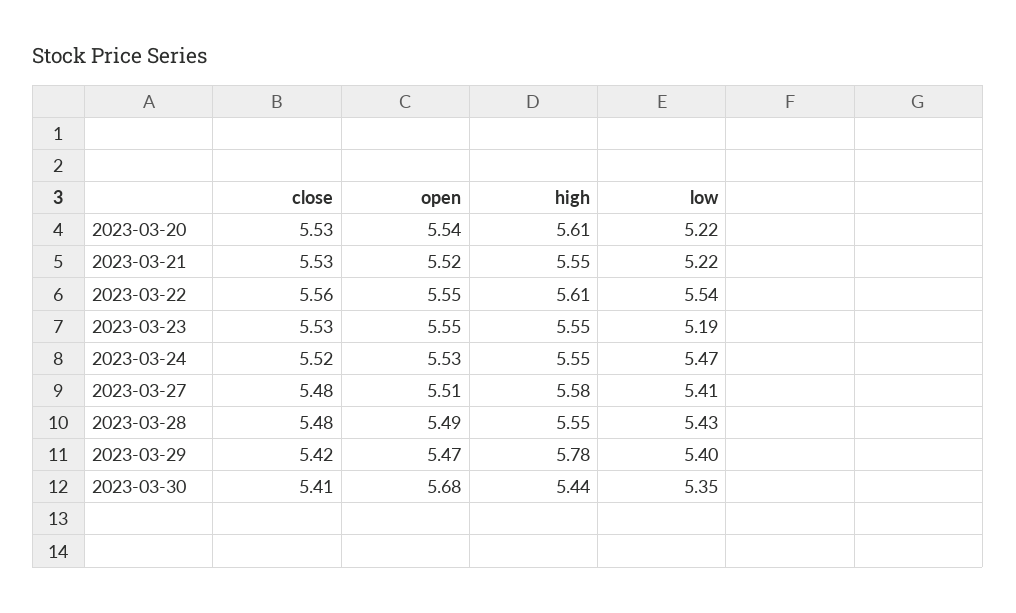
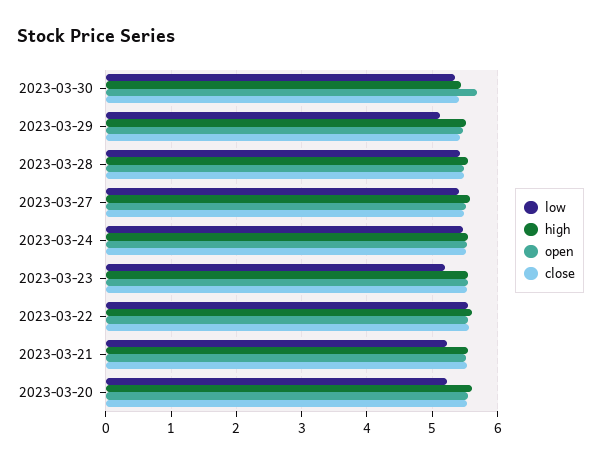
high, 2023-03-29: 5.78 -> 5.5
low, 2023-03-29: 5.4 -> 5.1

